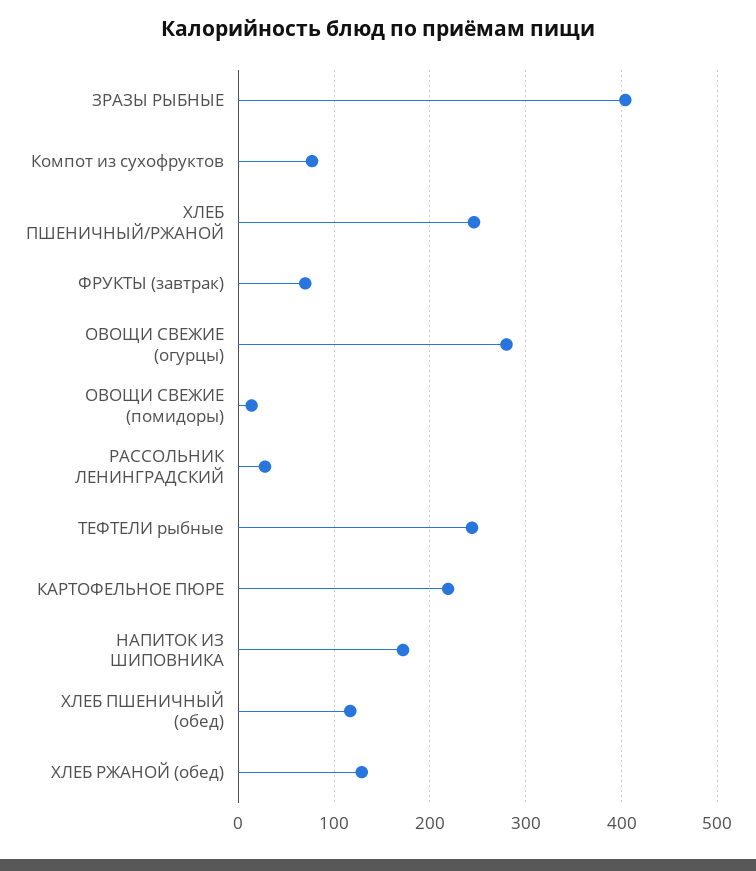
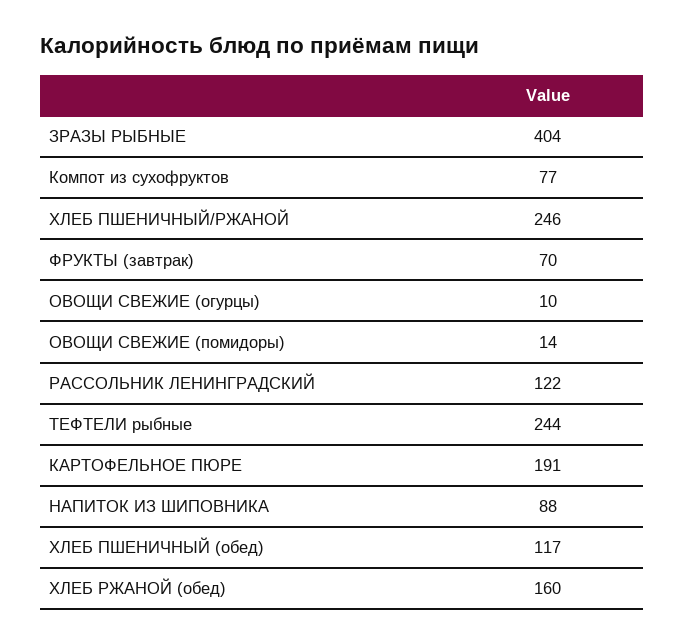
ОВОЩИ СВЕЖИЕ (огурцы): 280 -> 10
РАССОЛЬНИК ЛЕНИНГРАДСКИЙ: 30 -> 122
КАРТОФЕЛЬНОЕ ПЮРЕ: 220 -> 191
НАПИТОК ИЗ ШИПОВНИКА: 170 -> 88
ХЛЕБ РЖАНОЙ (обед): 130 -> 160

